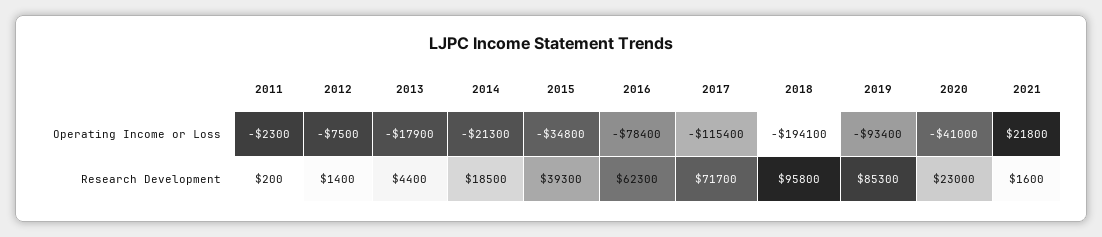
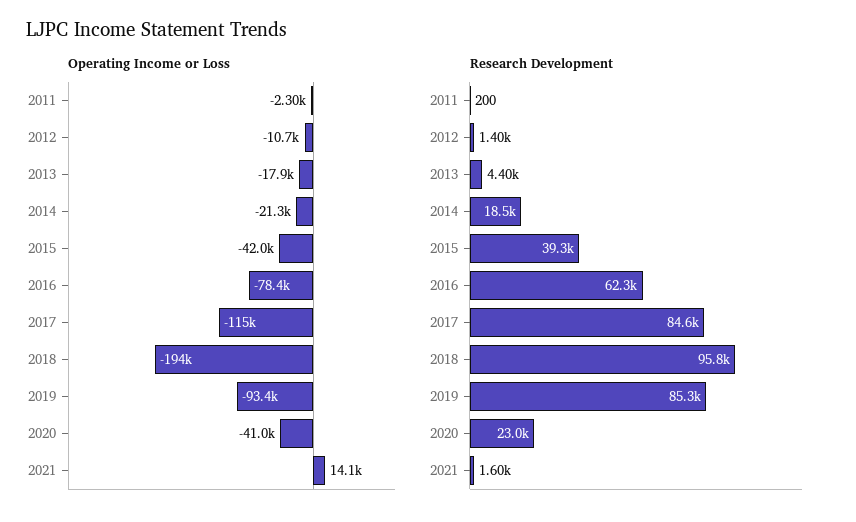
Operating Income or Loss, 2012: -7500 -> -10700
Operating Income or Loss, 2015: -34800 -> -42000
Operating Income or Loss, 2021: 21800 -> 14100
Research Development, 2017: 71700 -> 84600

